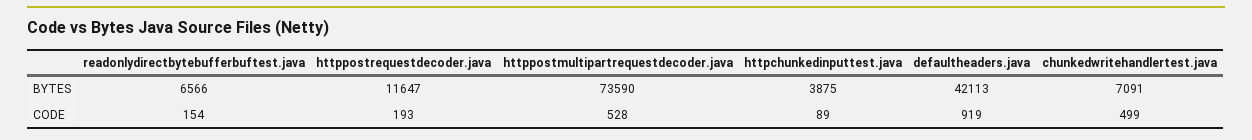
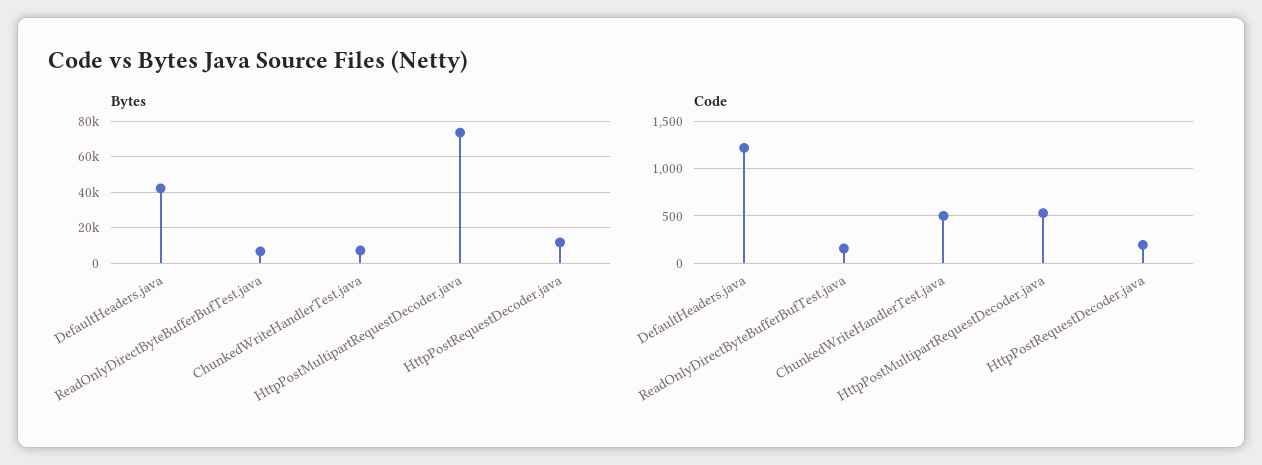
BYTES, httpchunkedinputtest.java: 3875 -> none
CODE, httpchunkedinputtest.java: 89 -> none
CODE, defaultheaders.java: 919 -> 1200

